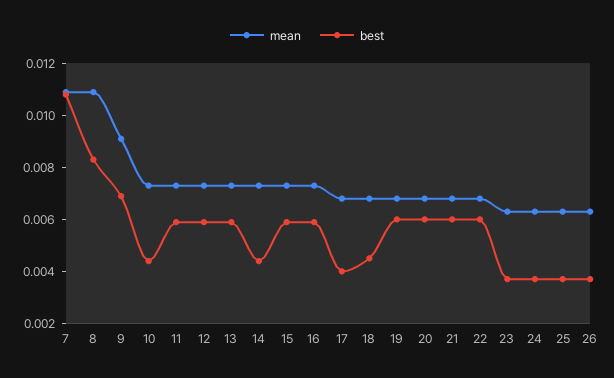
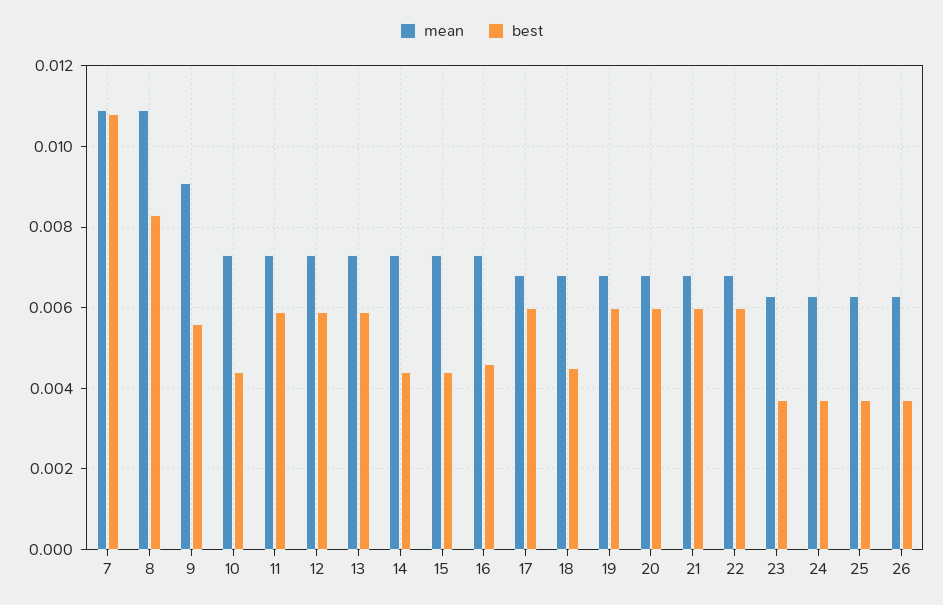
best, 9: 0.007 -> 0.0055
best, 15: 0.006 -> 0.0045
best, 16: 0.006 -> 0.0045
best, 17: 0.004 -> 0.006

